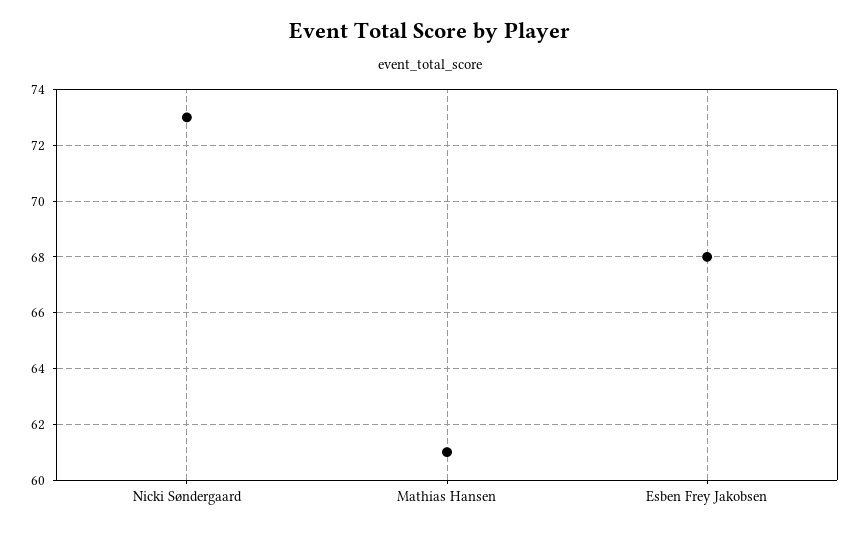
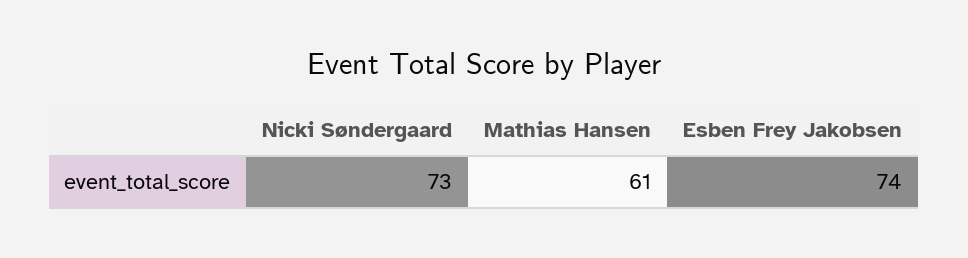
Esben Frey Jakobsen: 68 -> 74

